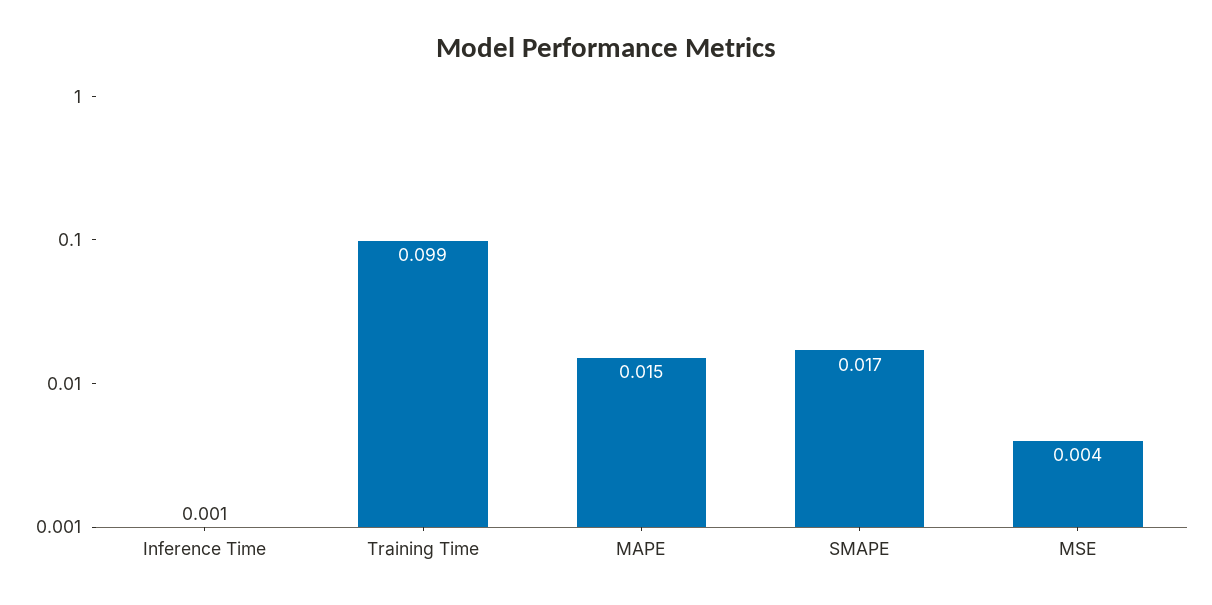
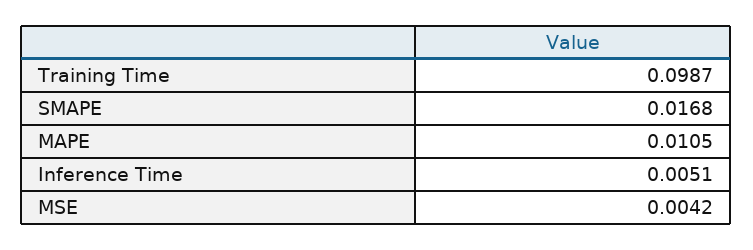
Inference Time: 0.001 -> 0.0051
MAPE: 0.015 -> 0.0105

